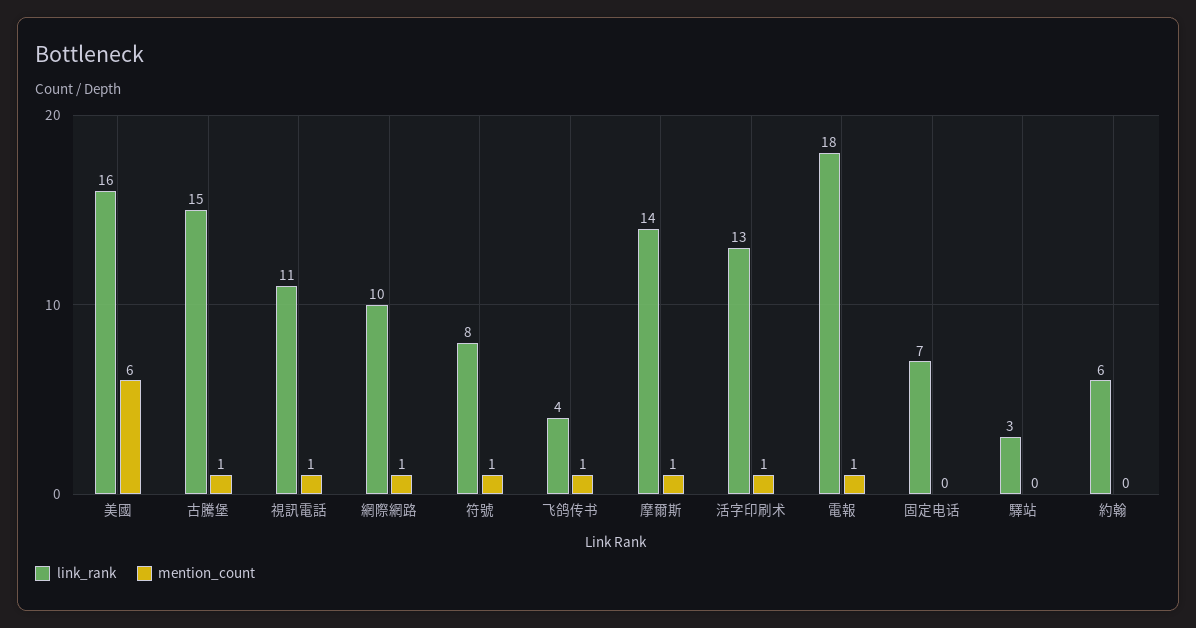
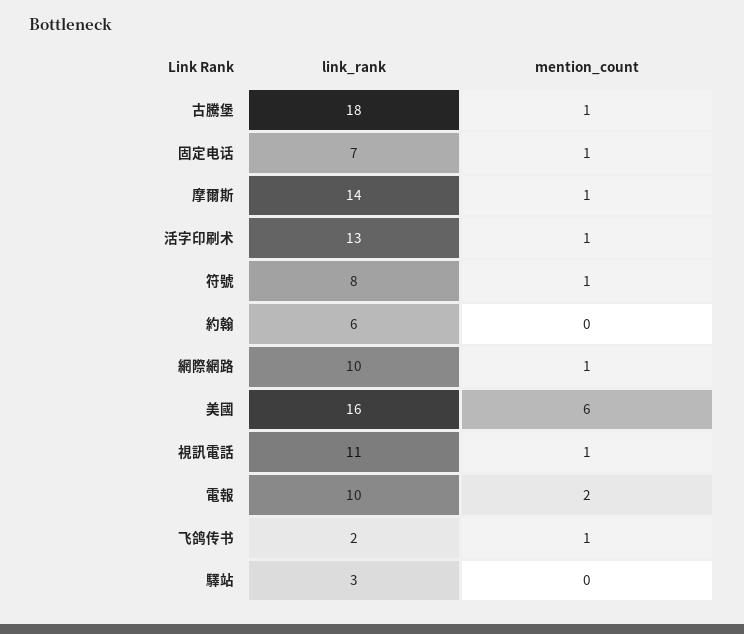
link_rank, 古騰堡: 15 -> 18
link_rank, 飞鸽传书: 4 -> 2
link_rank, 電報: 18 -> 10
mention_count, 電報: 1 -> 2
mention_count, 固定电话: 0 -> 1

